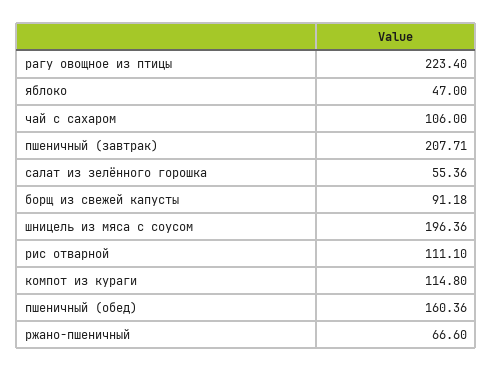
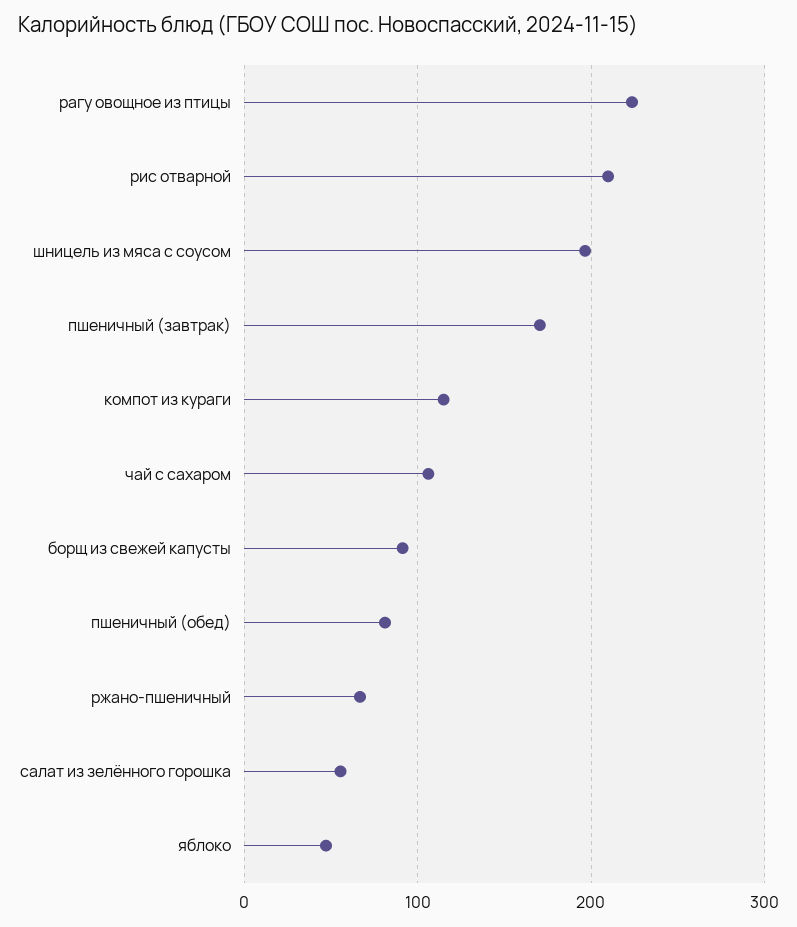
пшеничный (завтрак): 207.71 -> 170
рис отварной: 111.1 -> 210
пшеничный (обед): 160.36 -> 80

